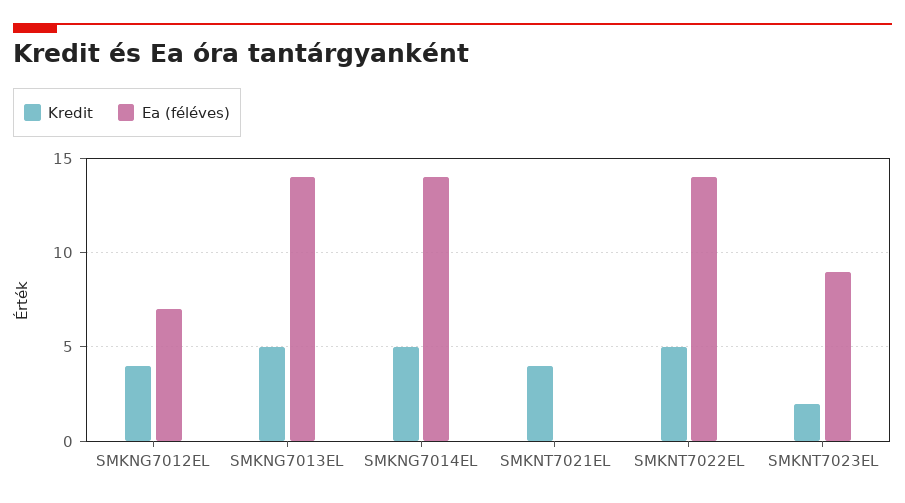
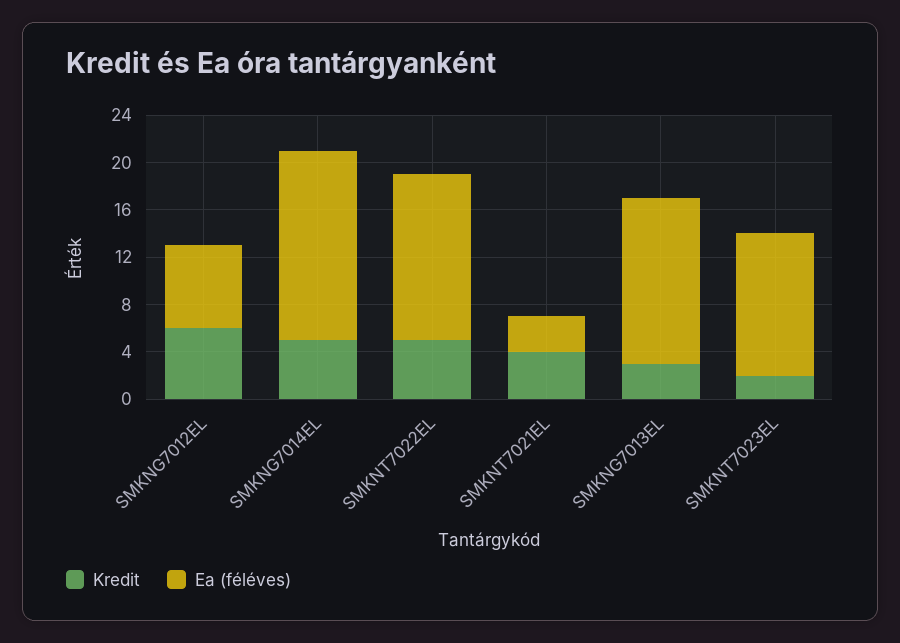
Kredit, SMKNG7012EL: 4 -> 6
Kredit, SMKNG7013EL: 5 -> 3
Ea (féléves), SMKNG7014EL: 14 -> 16
Ea (féléves), SMKNT7021EL: 0 -> 3
Ea (féléves), SMKNT7023EL: 9 -> 12

